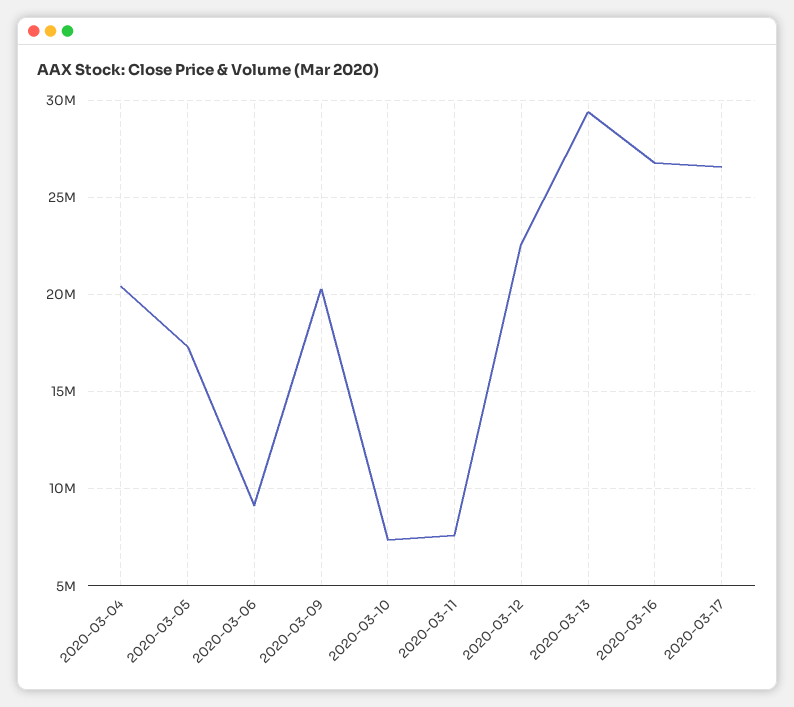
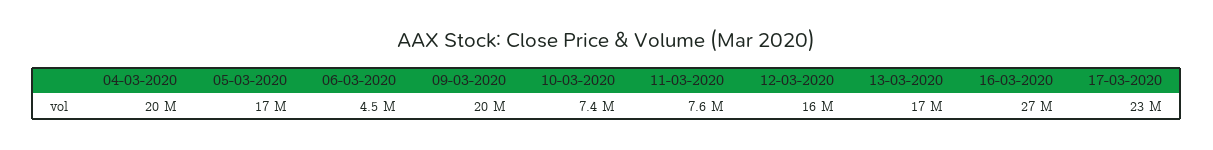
2020-03-06: 9000000 -> 4500000
2020-03-12: 22500000 -> 16000000
2020-03-13: 29500000 -> 17000000
2020-03-17: 26500000 -> 23000000

